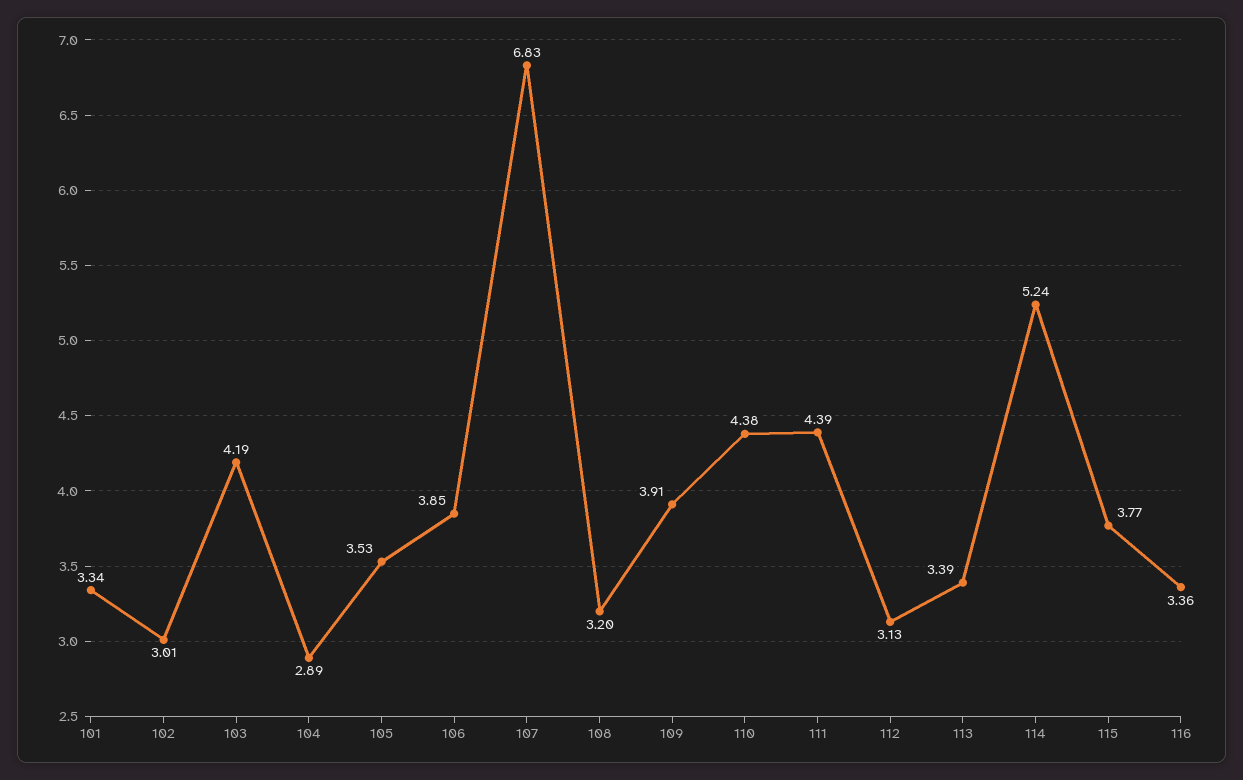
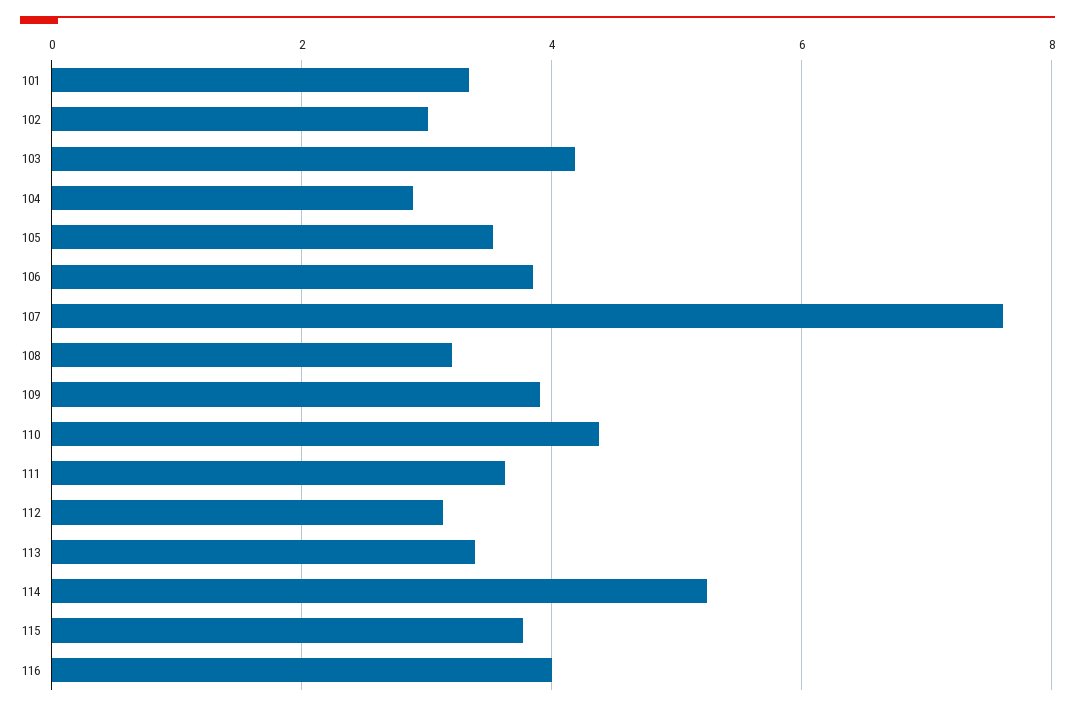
107: 6.83 -> 7.6
111: 4.39 -> 3.6
116: 3.36 -> 4

